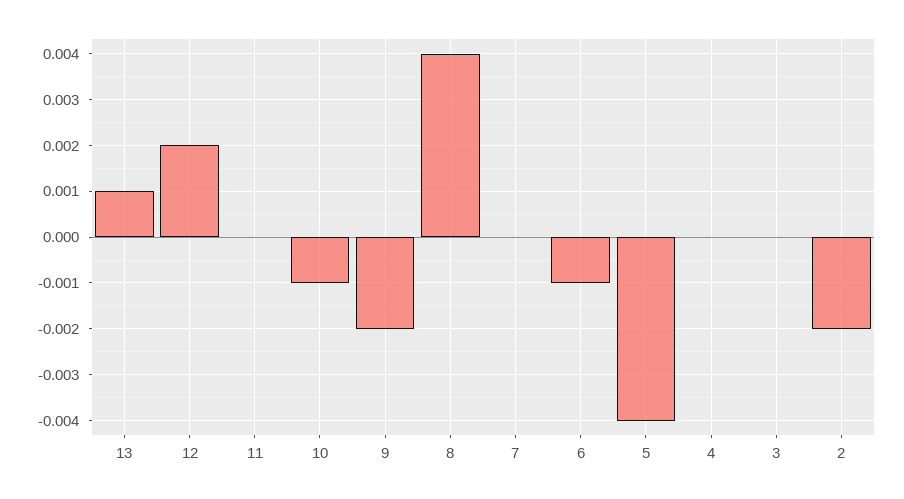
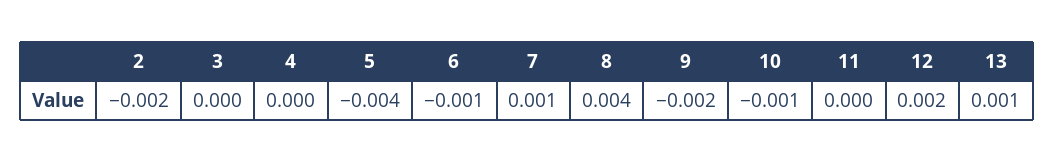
7: 0 -> 0.001

